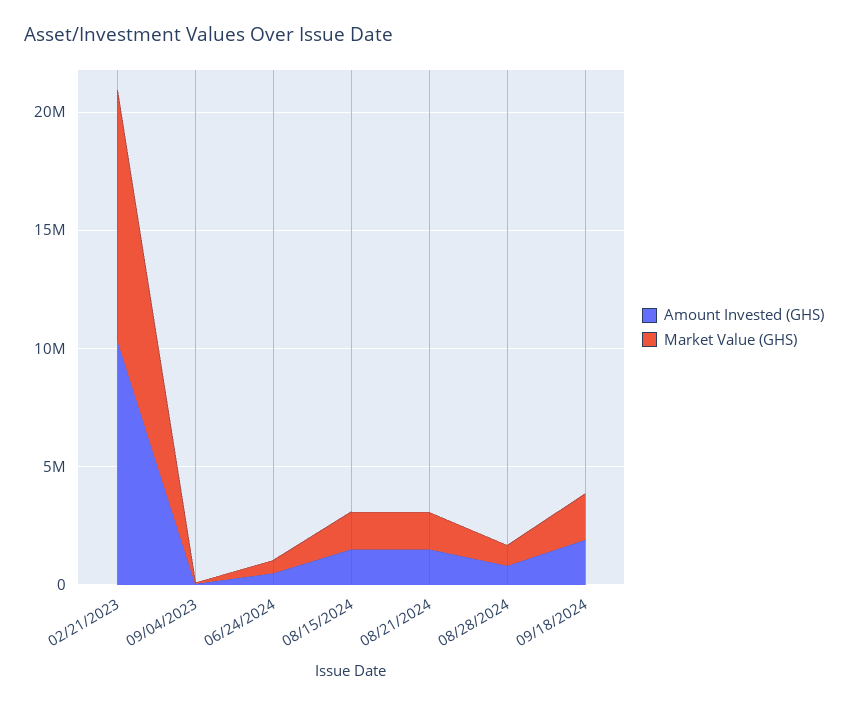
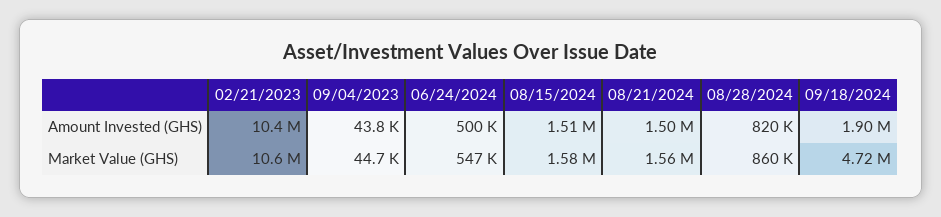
Market Value (GHS), 09/18/2024: 2000000 -> 4720000

